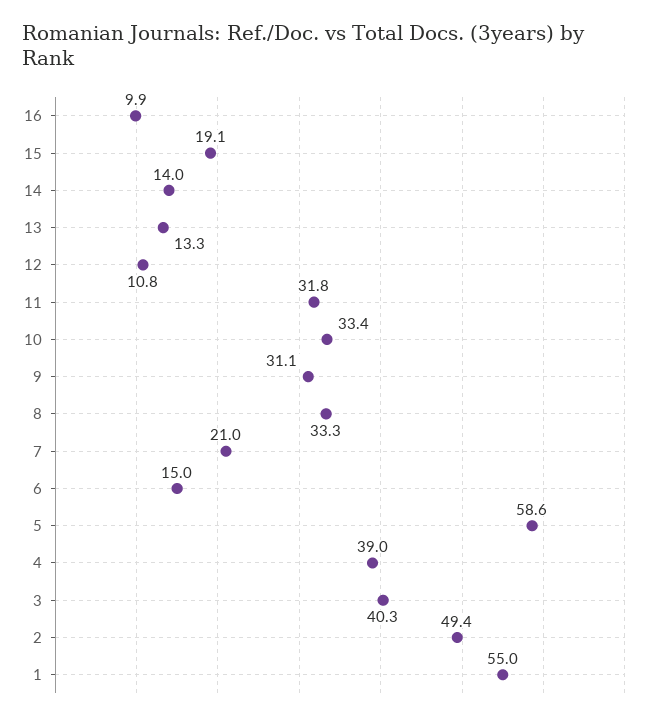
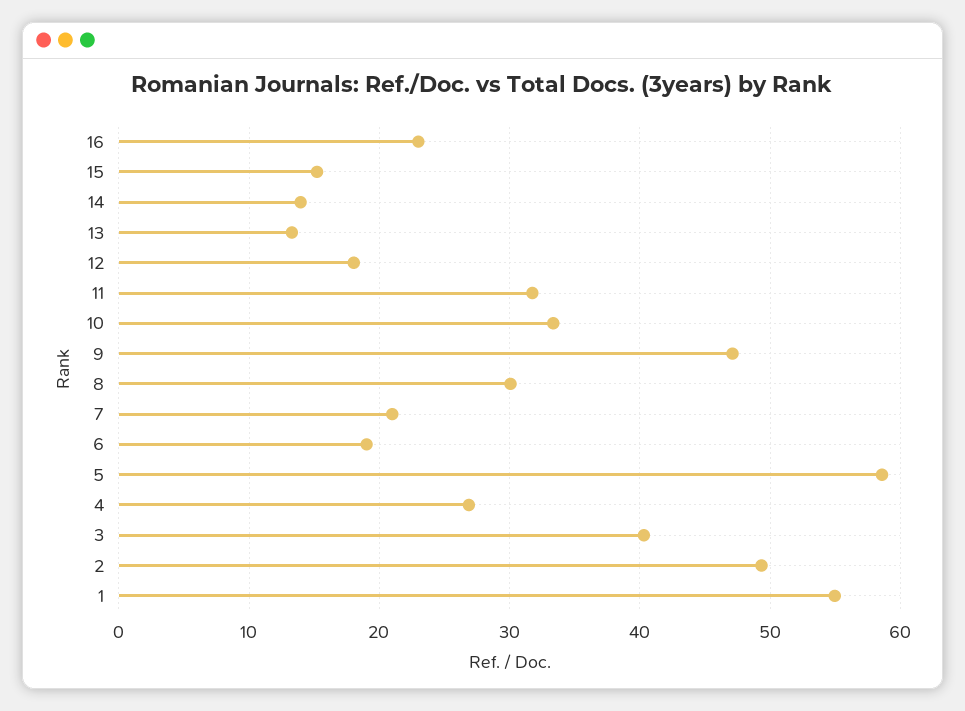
16: 9.9 -> 23
15: 19.1 -> 15
12: 10.8 -> 18
9: 31.1 -> 47
8: 33.3 -> 30
6: 15 -> 19
4: 39 -> 27

